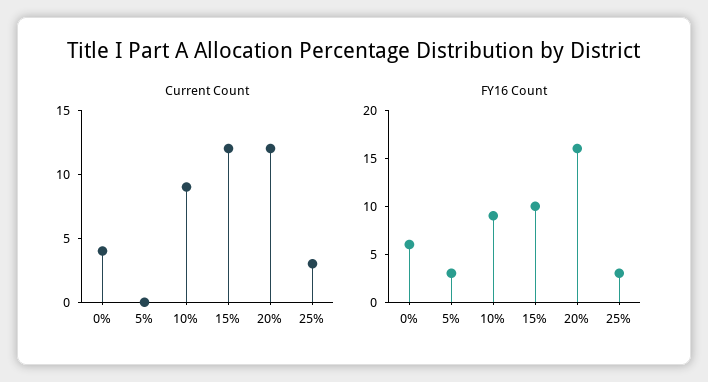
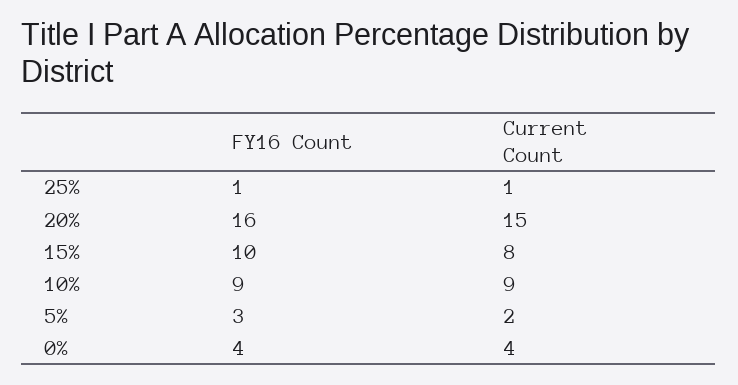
Current Count, 5%: 0 -> 2
Current Count, 15%: 12 -> 8
Current Count, 20%: 12 -> 15
Current Count, 25%: 3 -> 1
FY16 Count, 0%: 6 -> 4
FY16 Count, 25%: 3 -> 1

